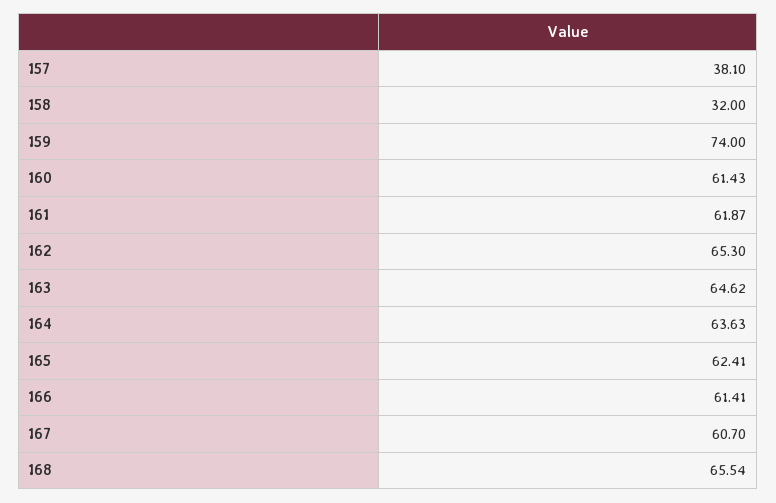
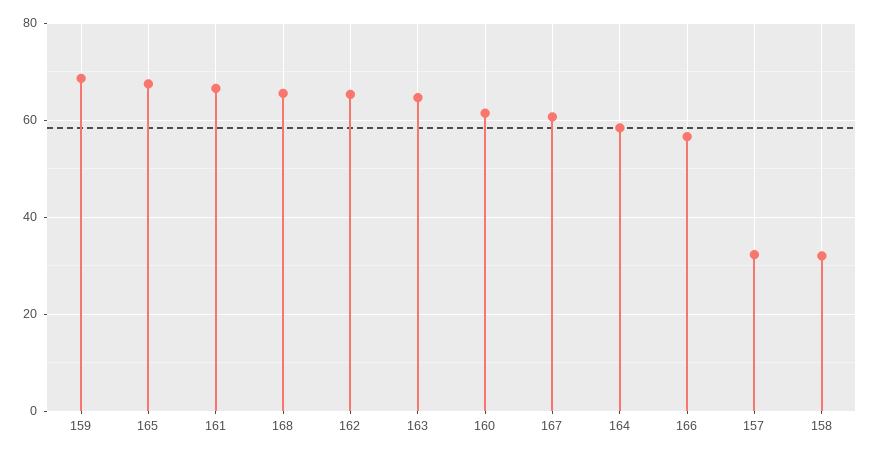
157: 38.1 -> 32
159: 74 -> 68
161: 61.87 -> 66
164: 63.63 -> 58
165: 62.41 -> 68
166: 61.41 -> 56

